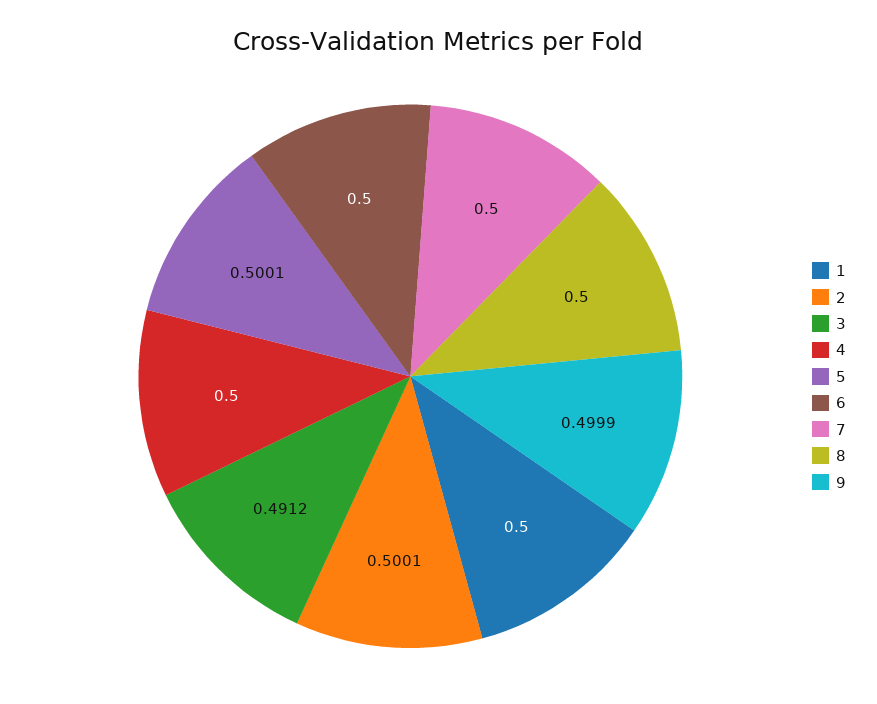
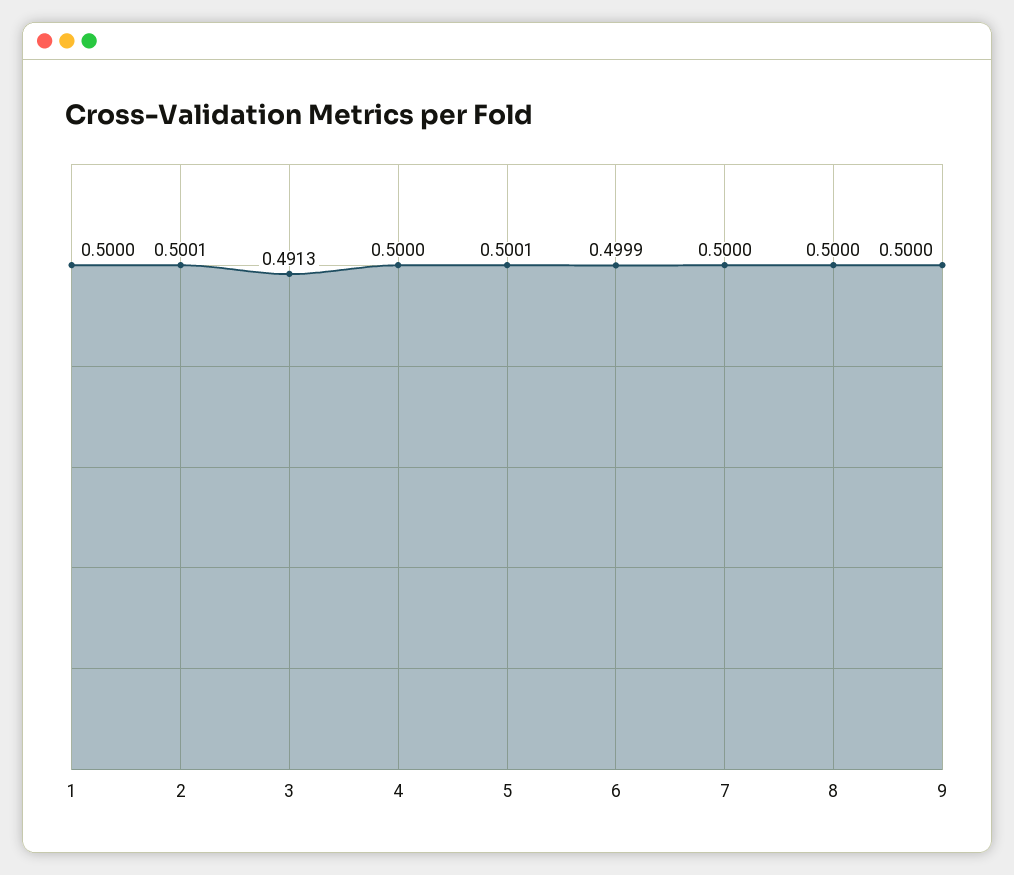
3: 0.4912 -> 0.4913
6: 0.5 -> 0.4999
9: 0.4999 -> 0.5

